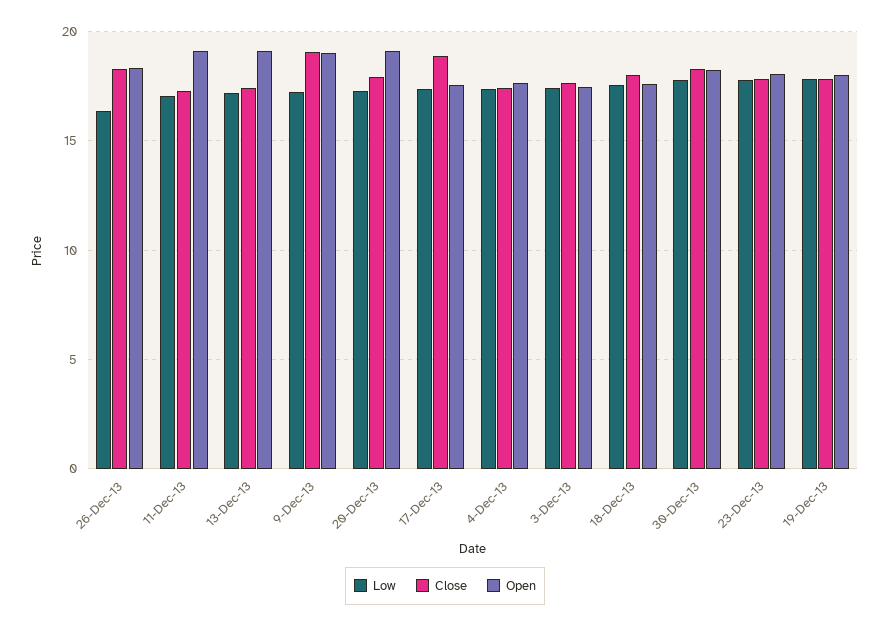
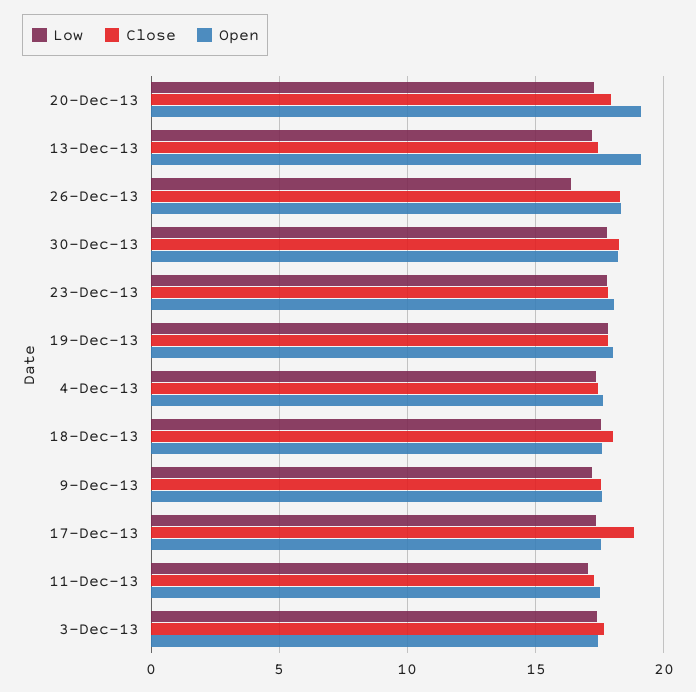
Open, 11-Dec-13: 19 -> 17.5
Close, 9-Dec-13: 19 -> 17.5
Open, 9-Dec-13: 19 -> 17.5

